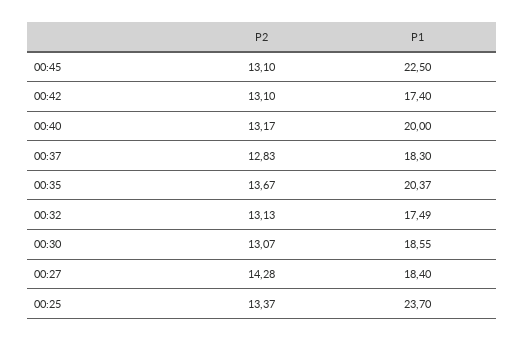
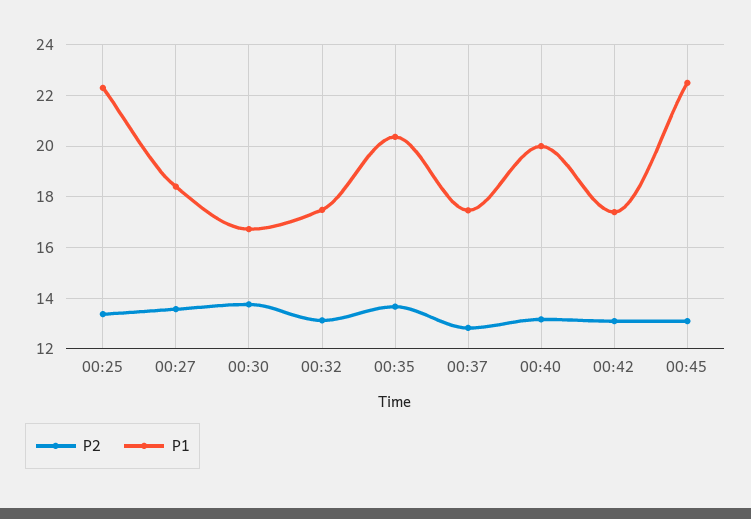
P1, 00:37: 18.3 -> 17.5
P2, 00:30: 13.07 -> 13.75
P1, 00:30: 18.55 -> 16.75
P2, 00:27: 14.28 -> 13.5
P1, 00:25: 23.7 -> 22.25

